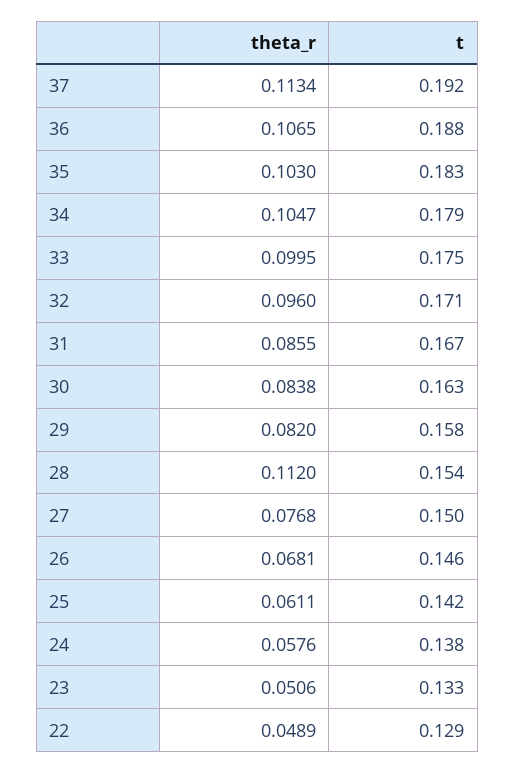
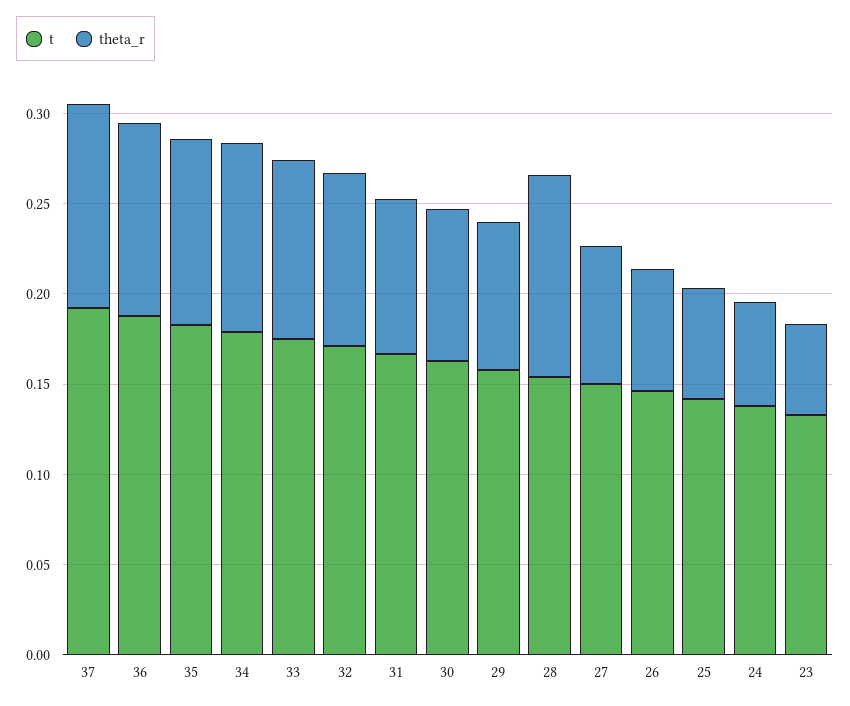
theta_r, 22: 0.0489 -> none
t, 22: 0.129 -> none

